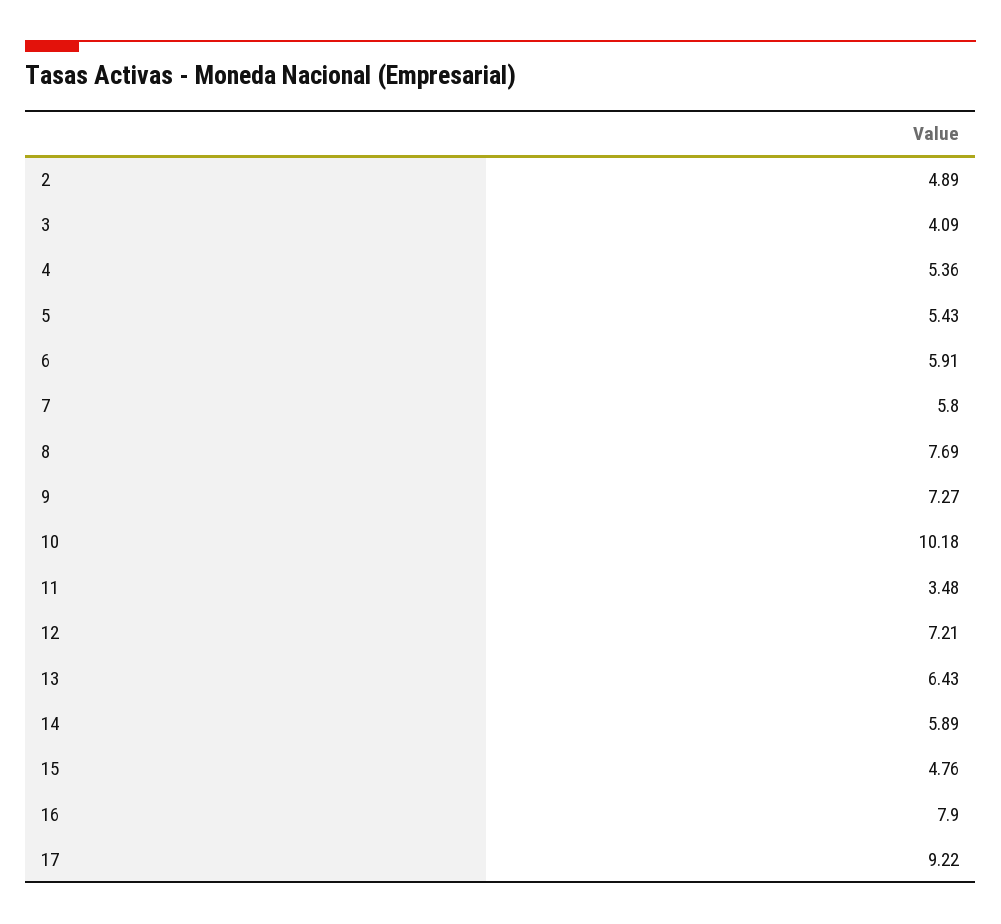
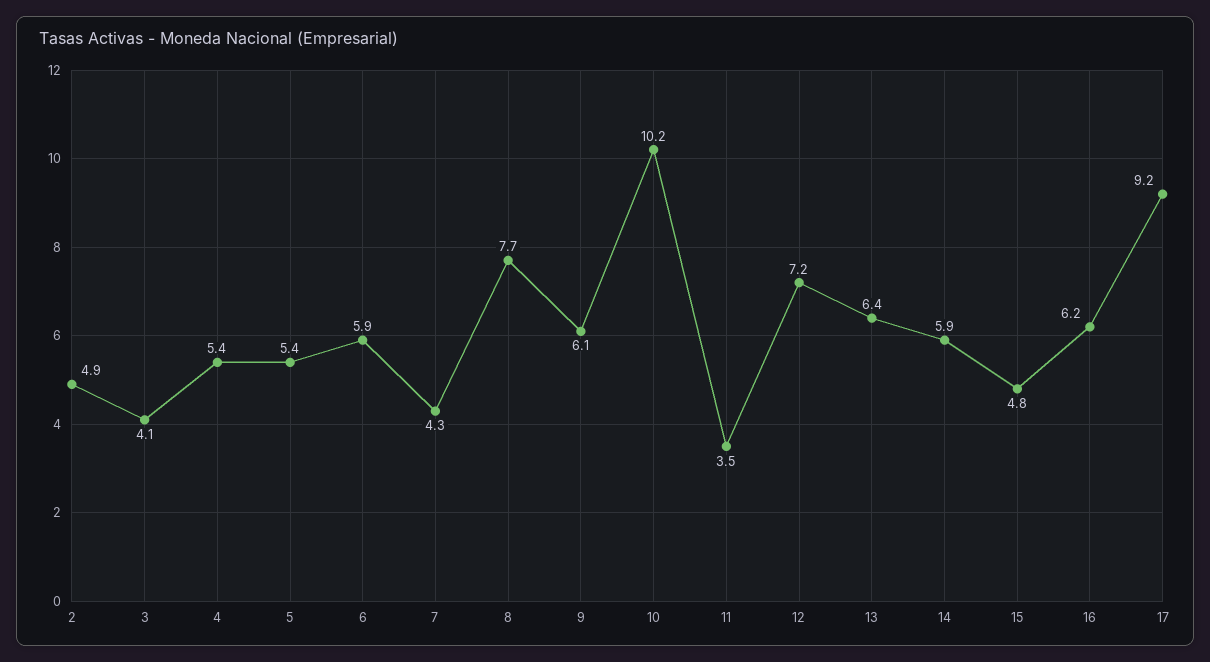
7: 5.8 -> 4.3
9: 7.27 -> 6.1
16: 7.9 -> 6.2

